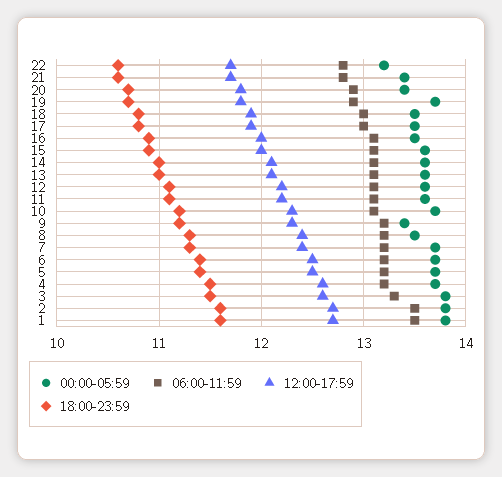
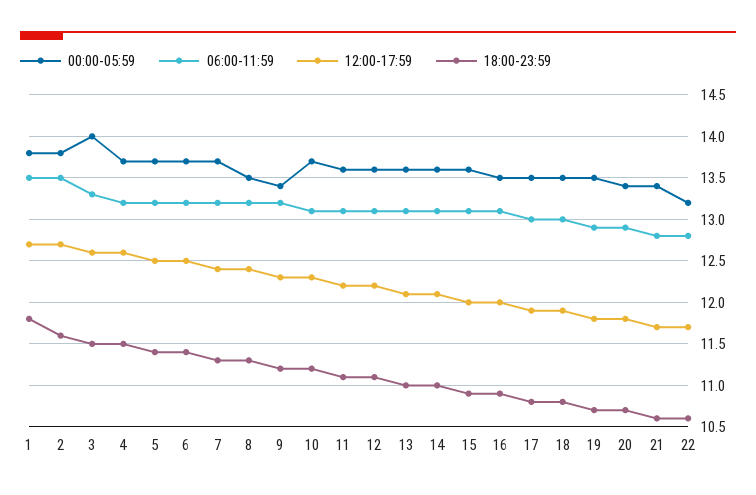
00:00-05:59, 19: 13.7 -> 13.5
00:00-05:59, 3: 13.8 -> 14
18:00-23:59, 1: 11.6 -> 11.8

